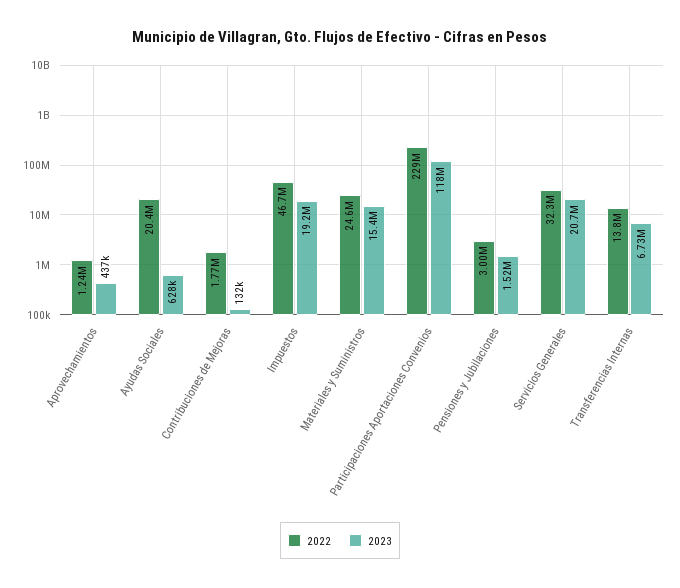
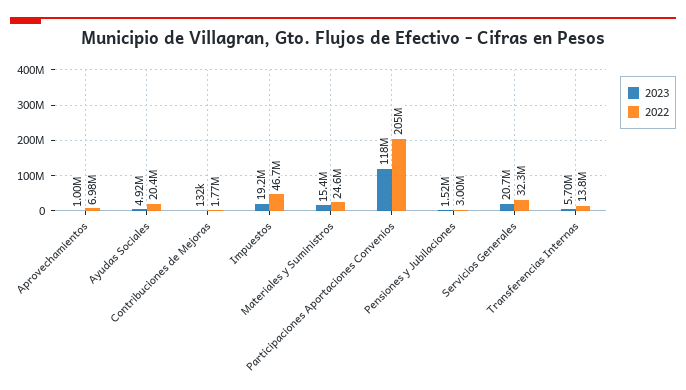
2022, Aprovechamientos: 1240000 -> 6980000
2023, Aprovechamientos: 437000 -> 1000000
2023, Ayudas Sociales: 628000 -> 4920000
2022, Participaciones Aportaciones Convenios: 229000000 -> 205000000
2023, Transferencias Internas: 6730000 -> 5700000

